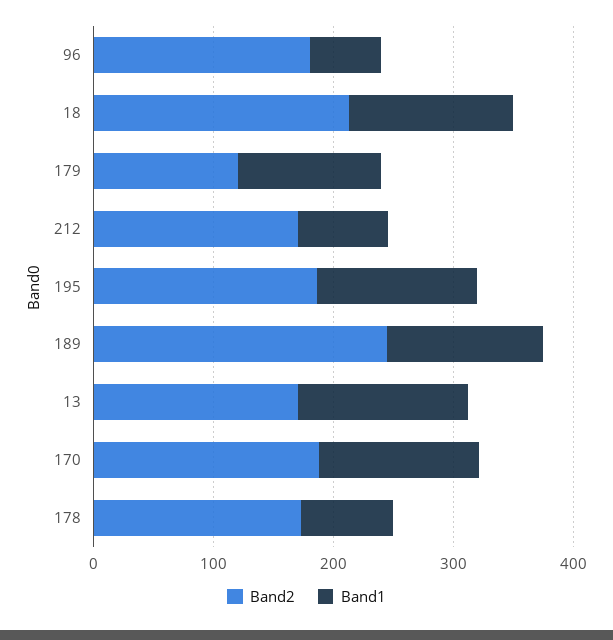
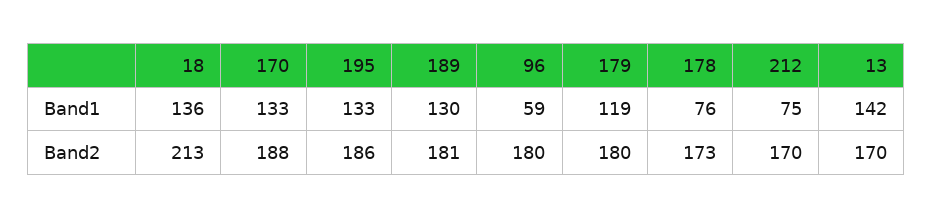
Band2, 179: 120 -> 180
Band2, 189: 240 -> 181

